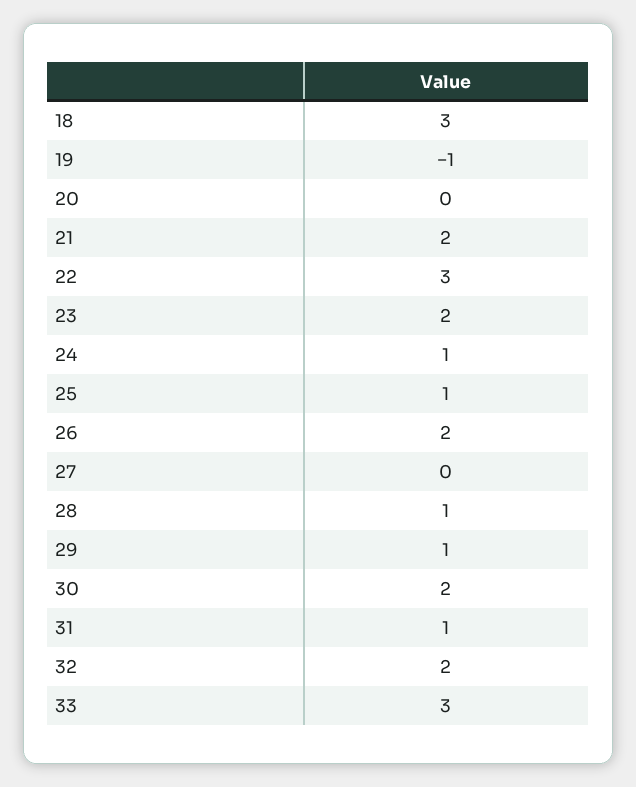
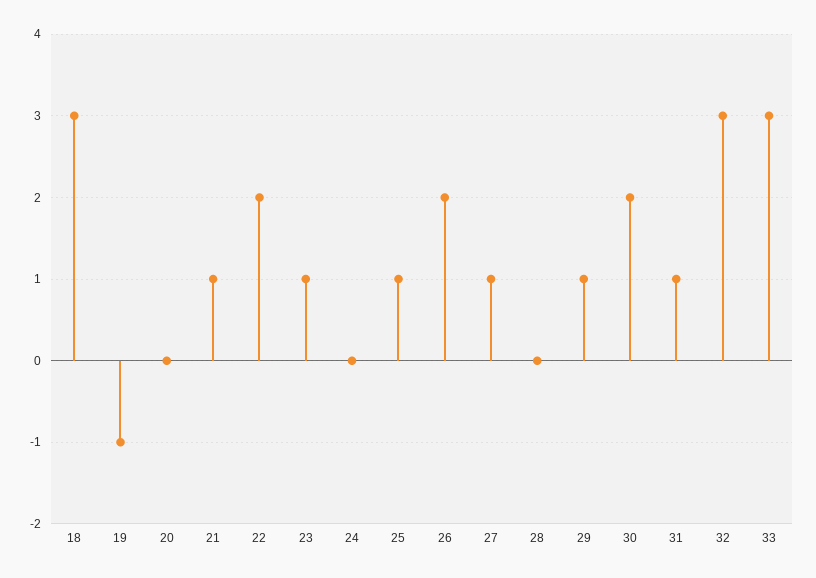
21: 2 -> 1
22: 3 -> 2
23: 2 -> 1
24: 1 -> 0
27: 0 -> 1
28: 1 -> 0
32: 2 -> 3

